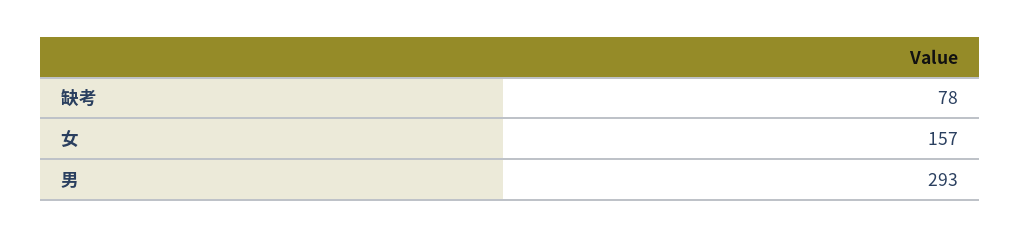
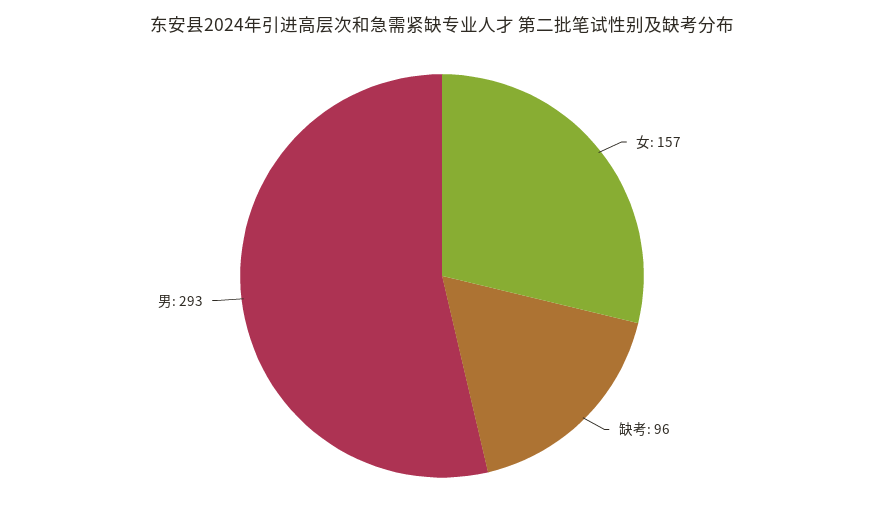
缺考: 78 -> 96

